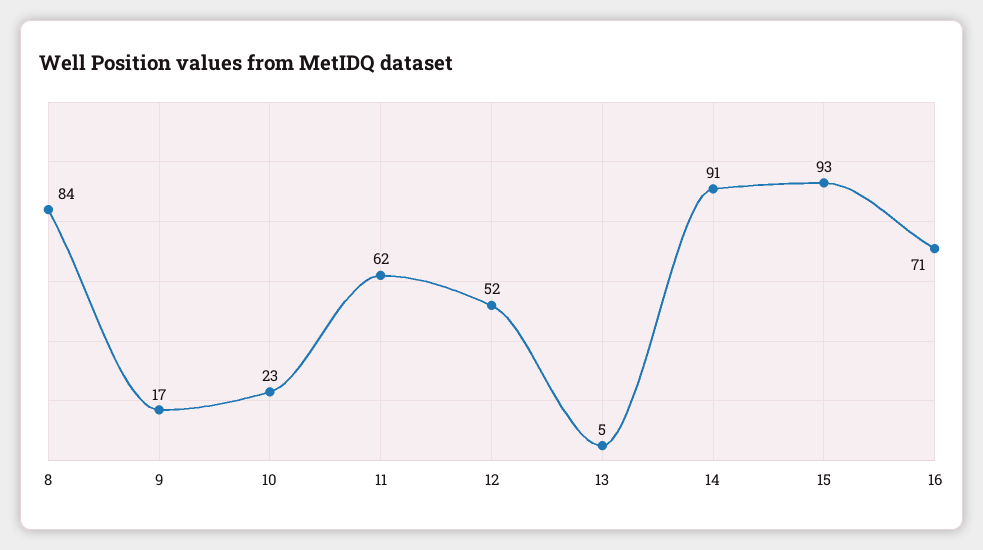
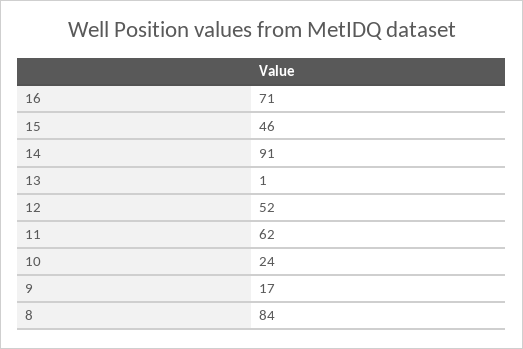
10: 23 -> 24
13: 5 -> 1
15: 93 -> 46

